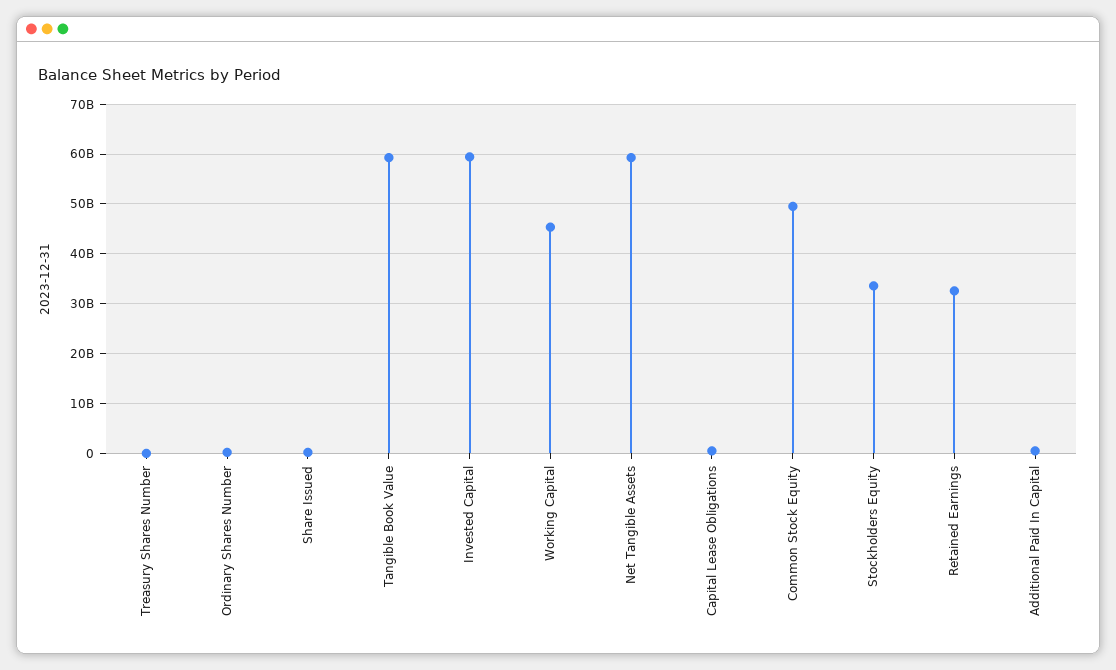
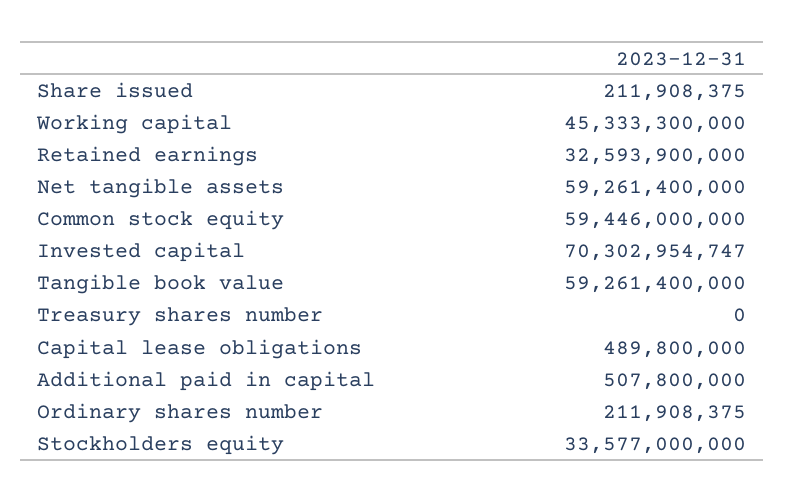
Invested Capital: 60000000000 -> 70302954747
Common Stock Equity: 50000000000 -> 59446000000

